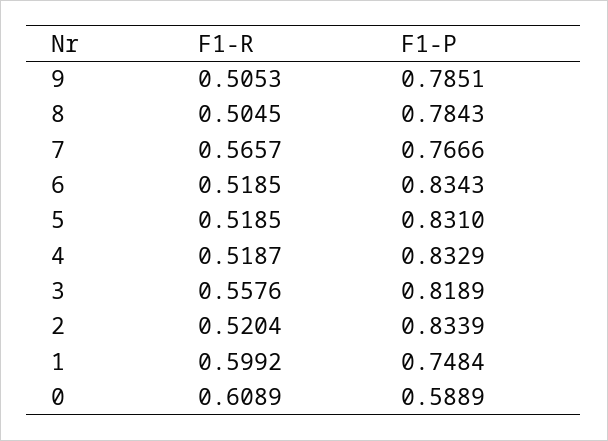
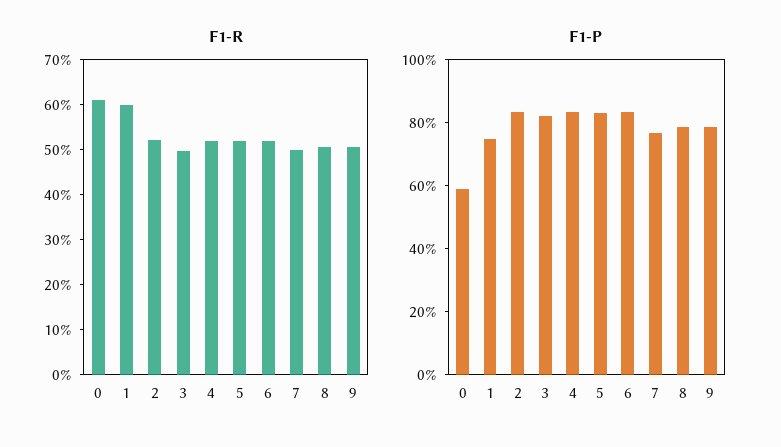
F1-R, 7: 0.5657 -> 0.5
F1-R, 3: 0.5576 -> 0.5

